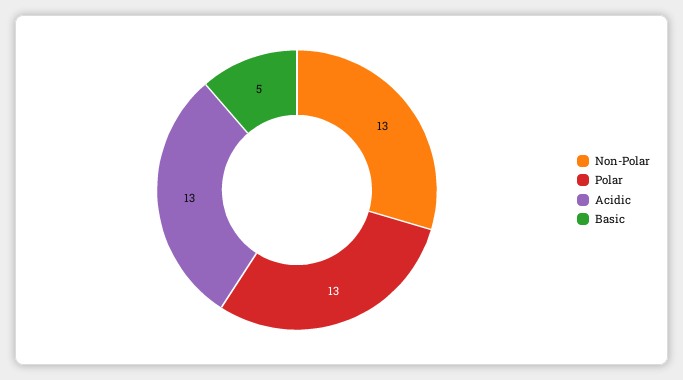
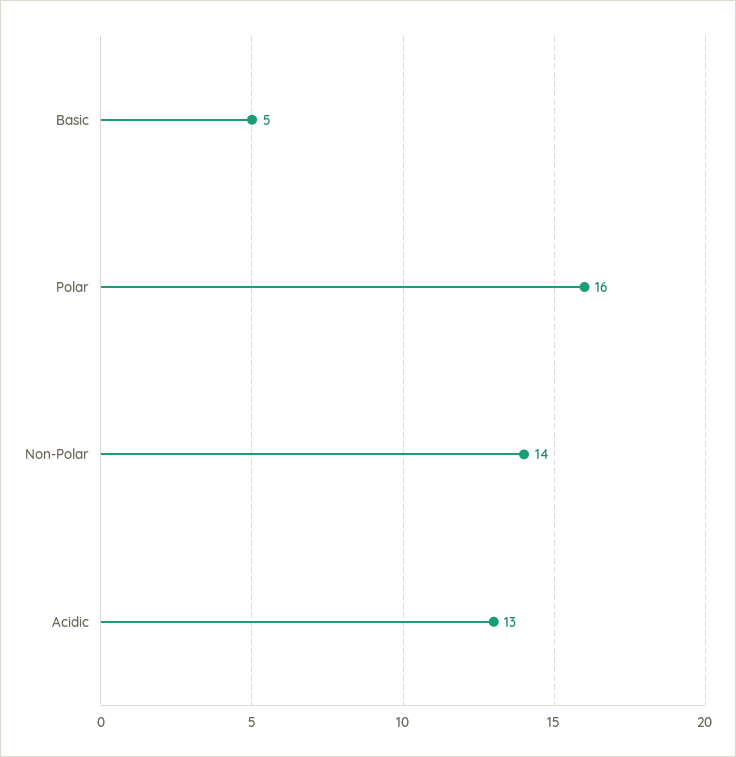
Non-Polar: 13 -> 14
Polar: 13 -> 16

